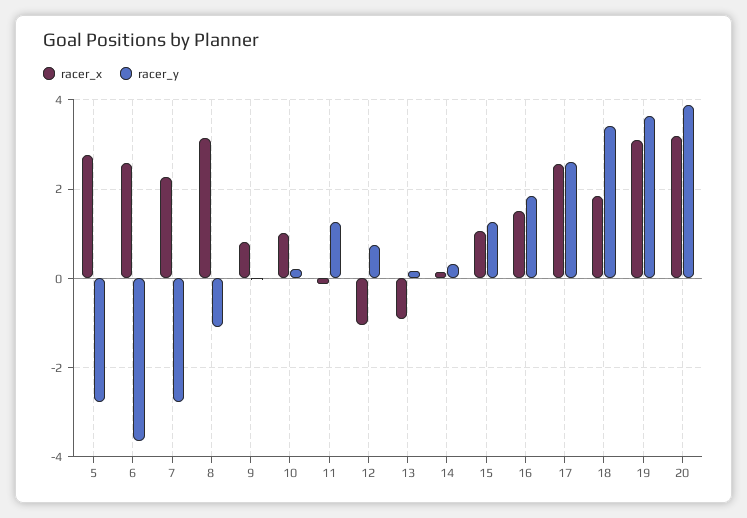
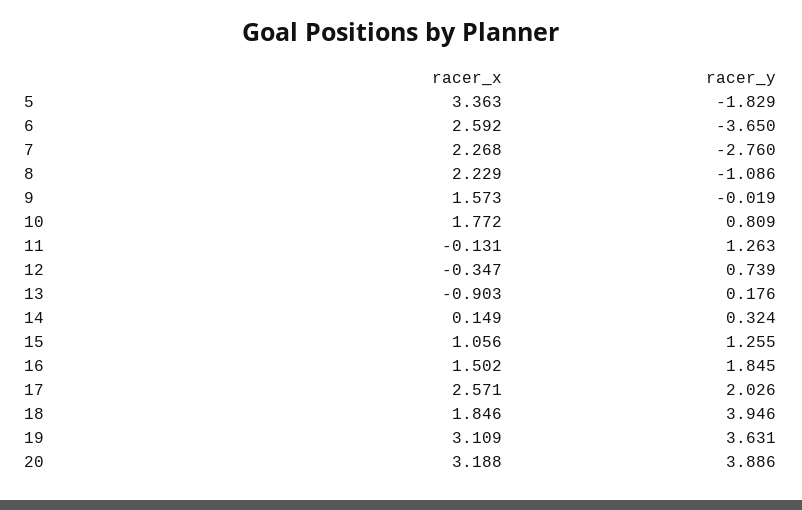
racer_x, 5: 2.8 -> 3.363
racer_y, 5: -2.8 -> -1.829
racer_x, 8: 3.2 -> 2.229
racer_x, 9: 0.8 -> 1.573
racer_x, 10: 1 -> 1.772
racer_y, 10: 0.2 -> 0.809
racer_x, 12: -1 -> -0.347
racer_y, 17: 2.6 -> 2.026
racer_y, 18: 3.4 -> 3.946

